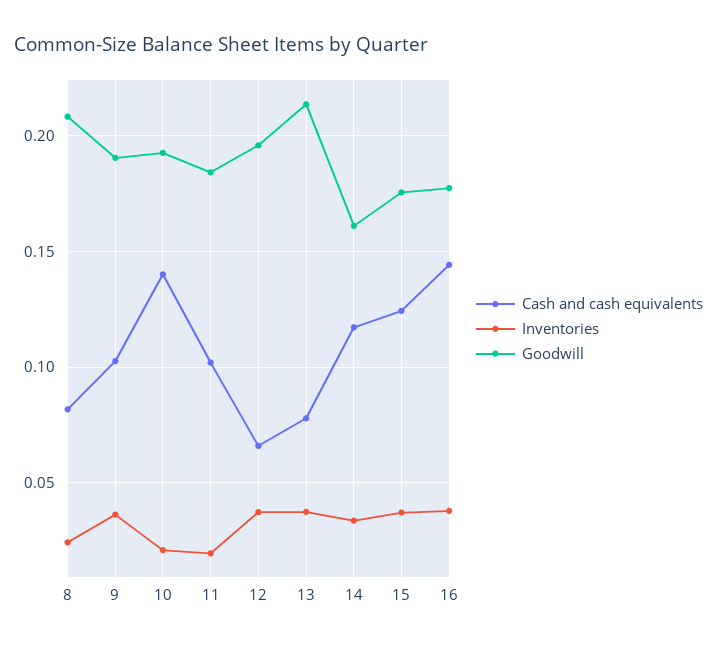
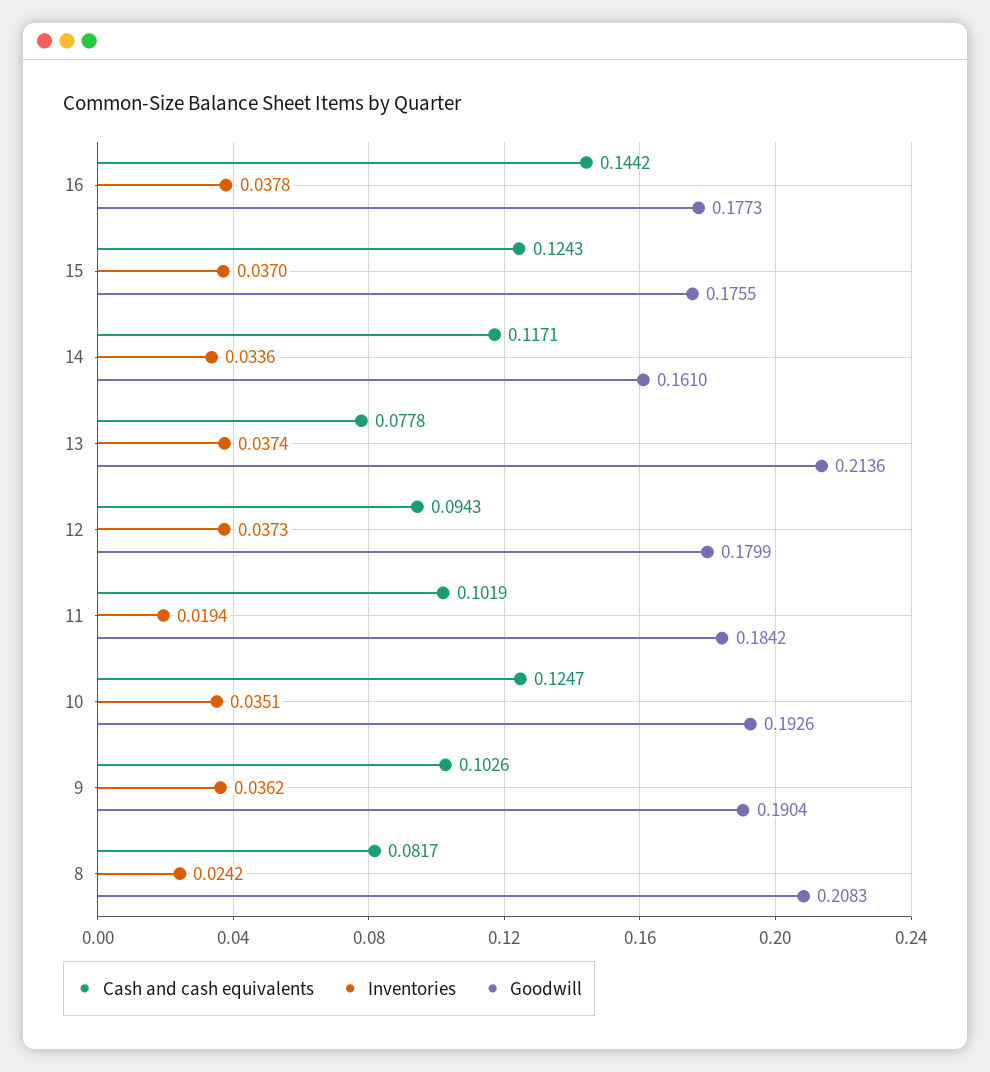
Cash and cash equivalents, 10: 0.14 -> 0.1247
Inventories, 10: 0.02 -> 0.0351
Cash and cash equivalents, 12: 0.065 -> 0.0943
Goodwill, 12: 0.195 -> 0.1799

